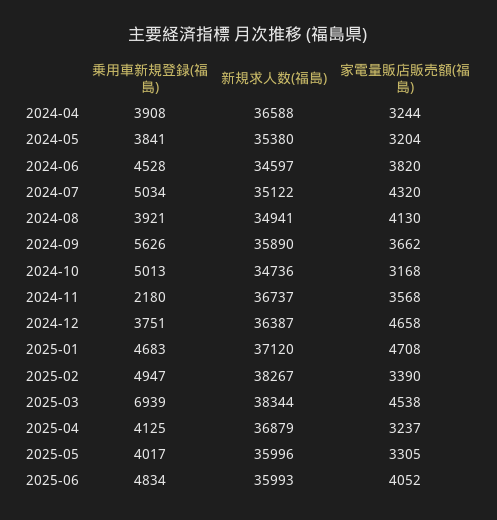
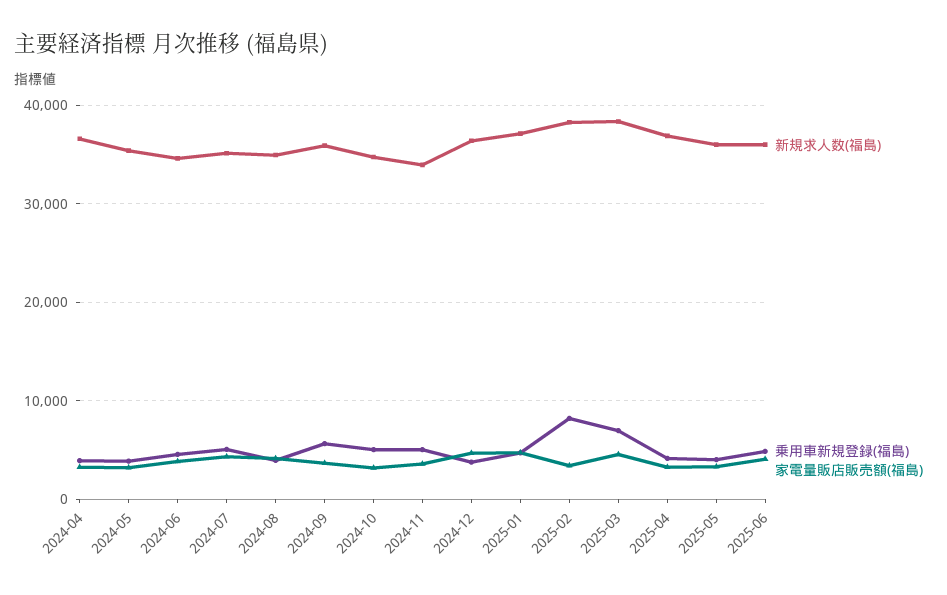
乗用車新規登録(福島), 2024-11: 2180 -> 5000
新規求人数(福島), 2024-11: 36737 -> 34000
乗用車新規登録(福島), 2025-02: 4947 -> 8000

